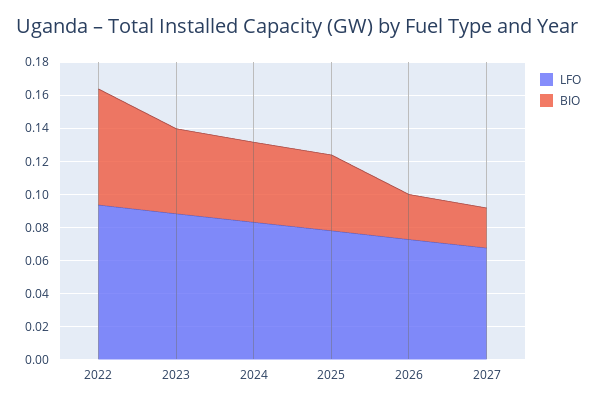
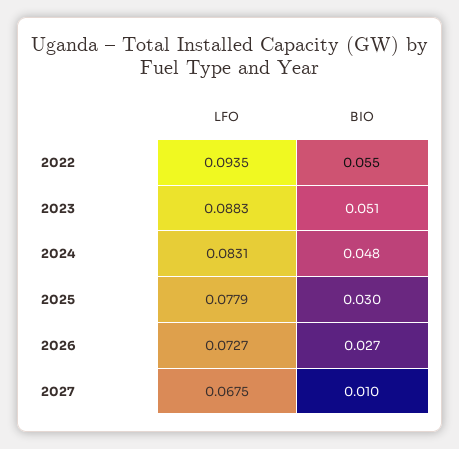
BIO, 2022: 0.07 -> 0.055
BIO, 2025: 0.045 -> 0.03
BIO, 2027: 0.025 -> 0.01

